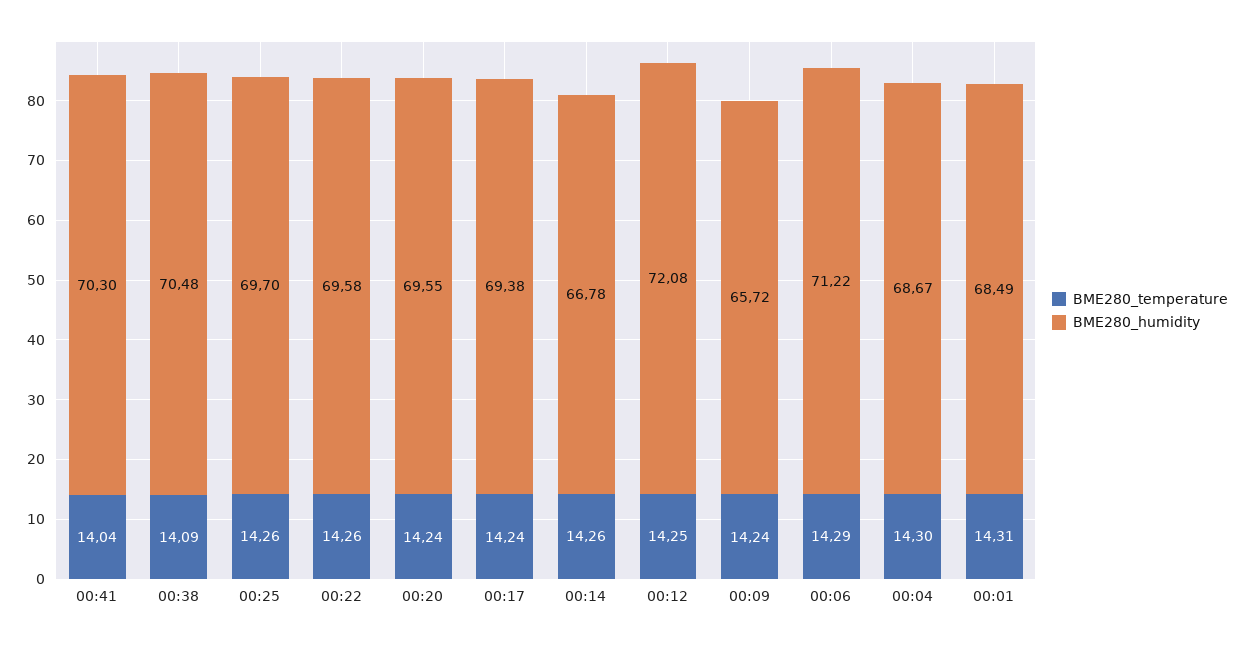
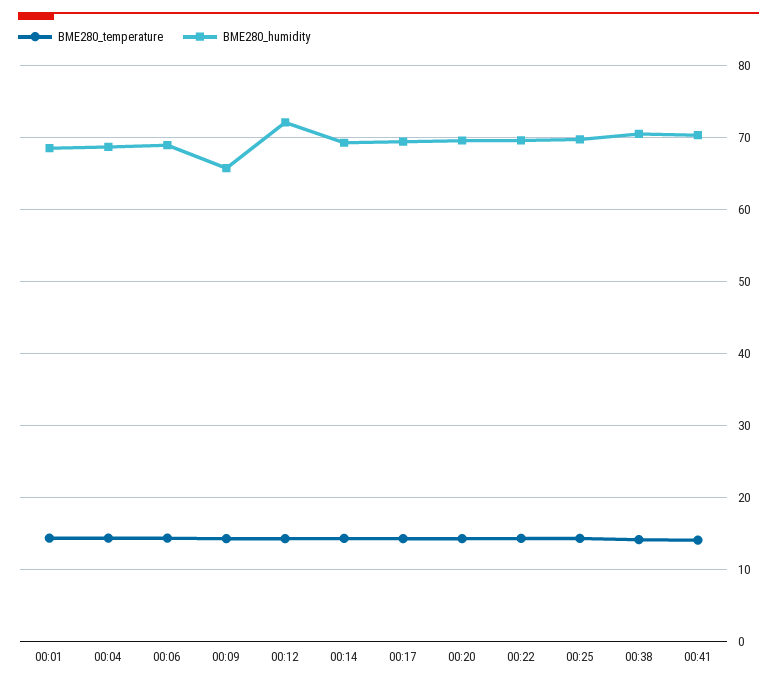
BME280_humidity, 00:14: 66.78 -> 69
BME280_humidity, 00:06: 71.22 -> 69

